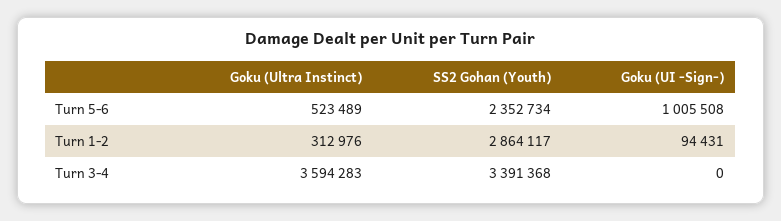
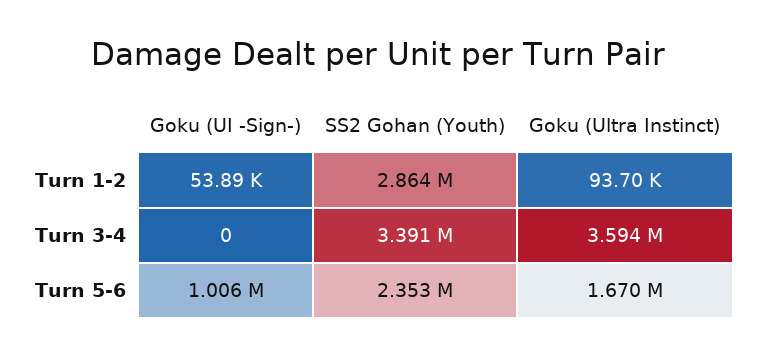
Goku (Ultra Instinct), Turn 5-6: 523489 -> 1670000
Goku (Ultra Instinct), Turn 1-2: 312976 -> 93700
Goku (UI -Sign-), Turn 1-2: 94431 -> 53890

